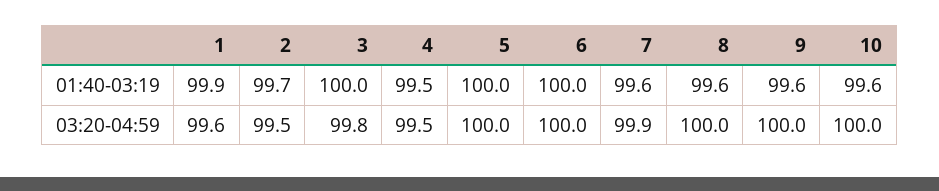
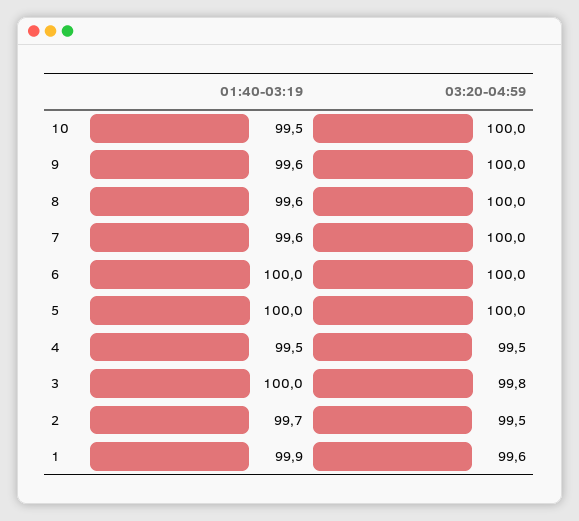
10, 01:40-03:19: 99.6 -> 99.5
7, 03:20-04:59: 99.9 -> 100

